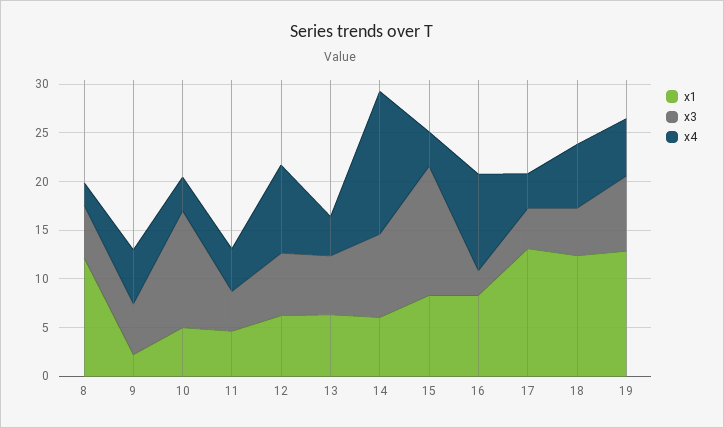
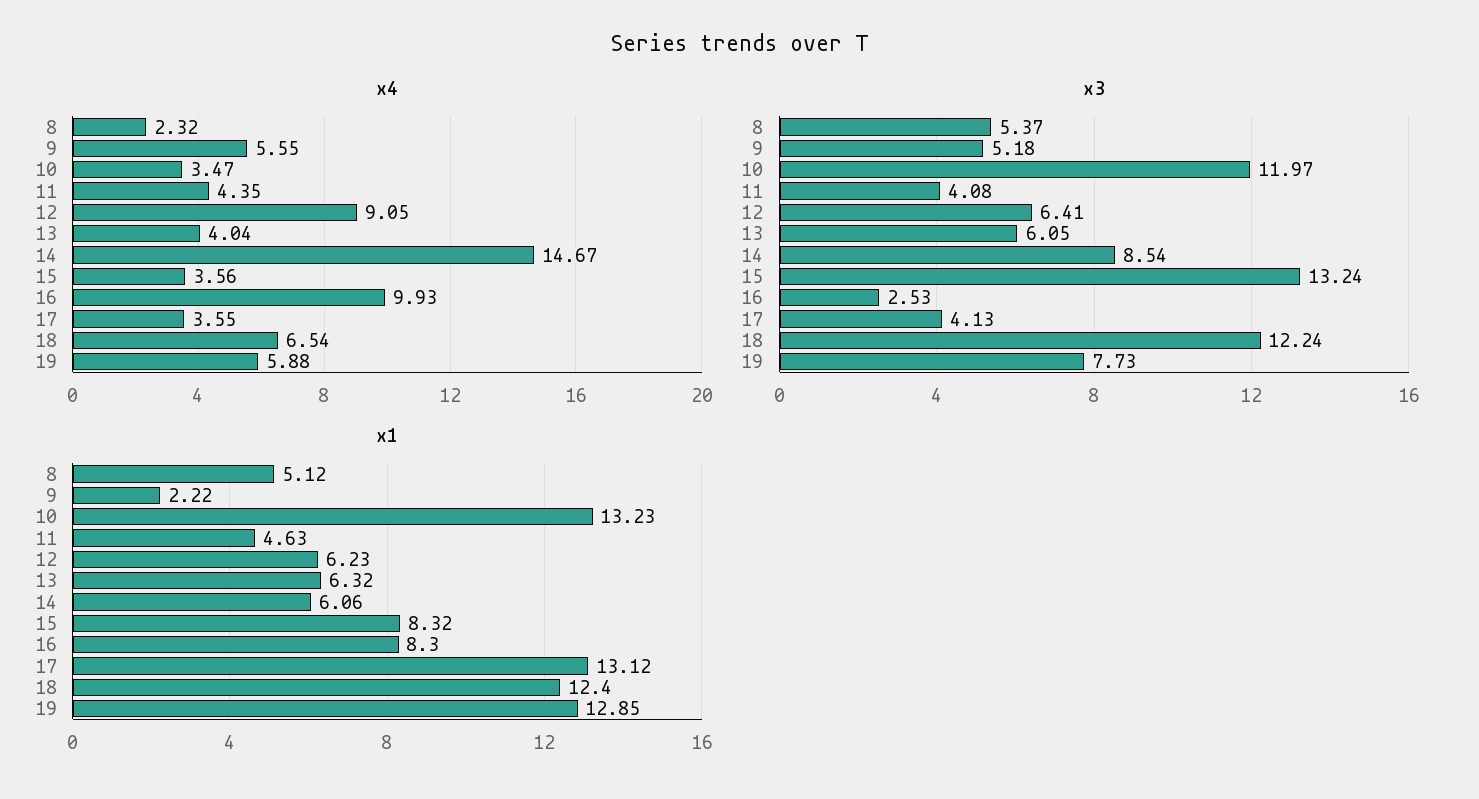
x1, 8: 12 -> 5.12
x1, 10: 5 -> 13.23
x3, 18: 5 -> 12.24

